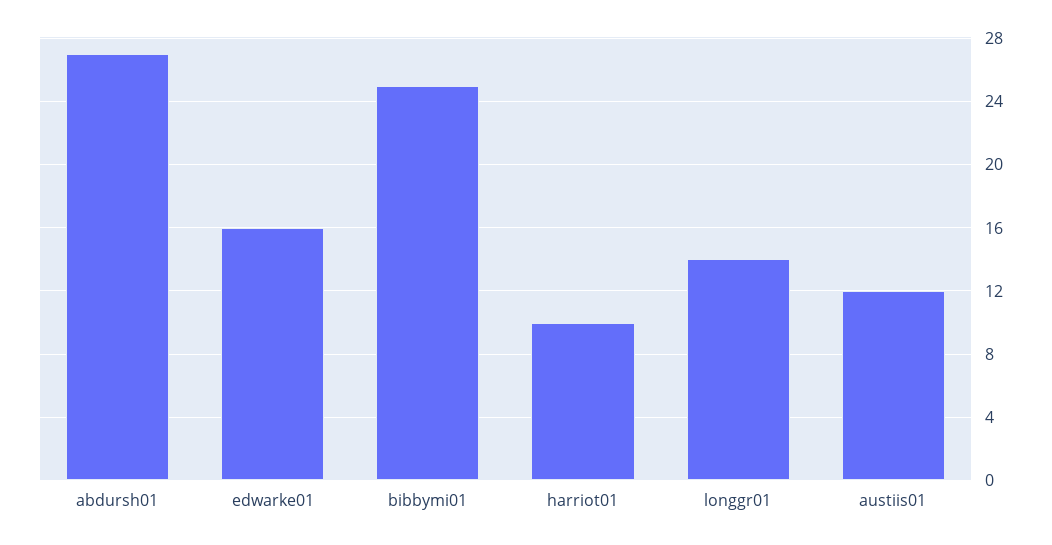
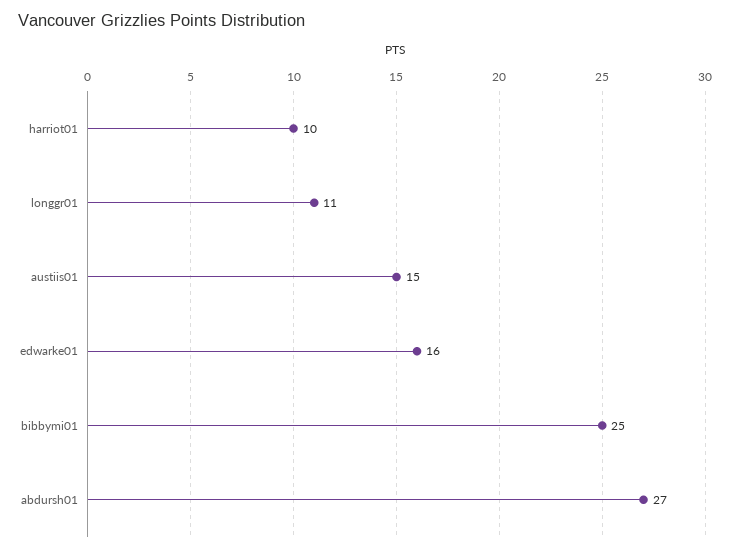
longgr01: 14 -> 11
austiis01: 12 -> 15

